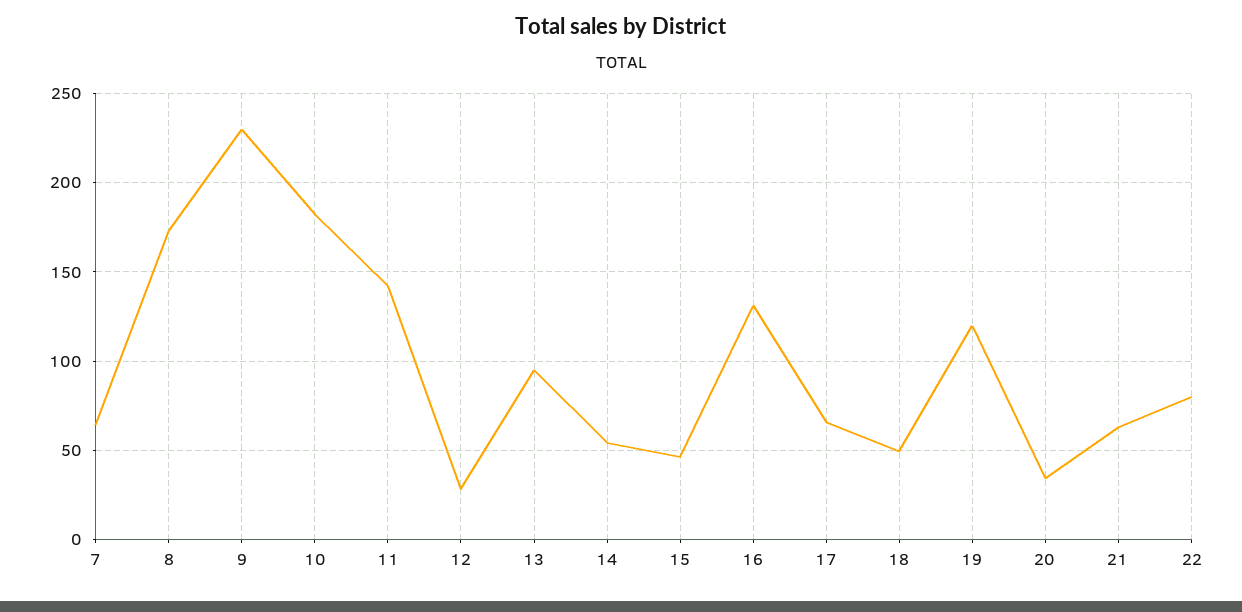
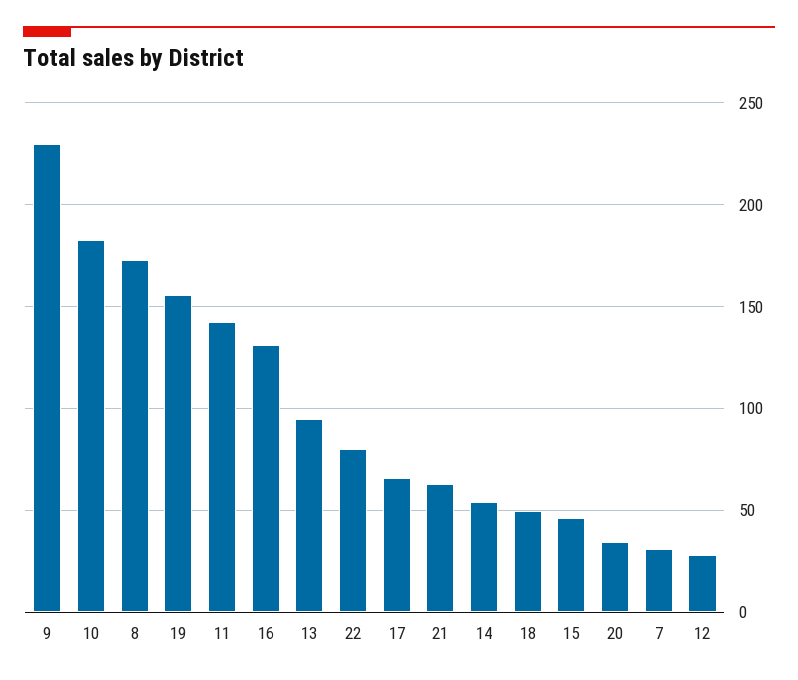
7: 65 -> 30
19: 120 -> 155

